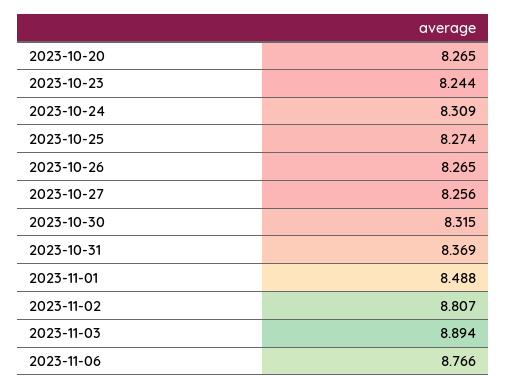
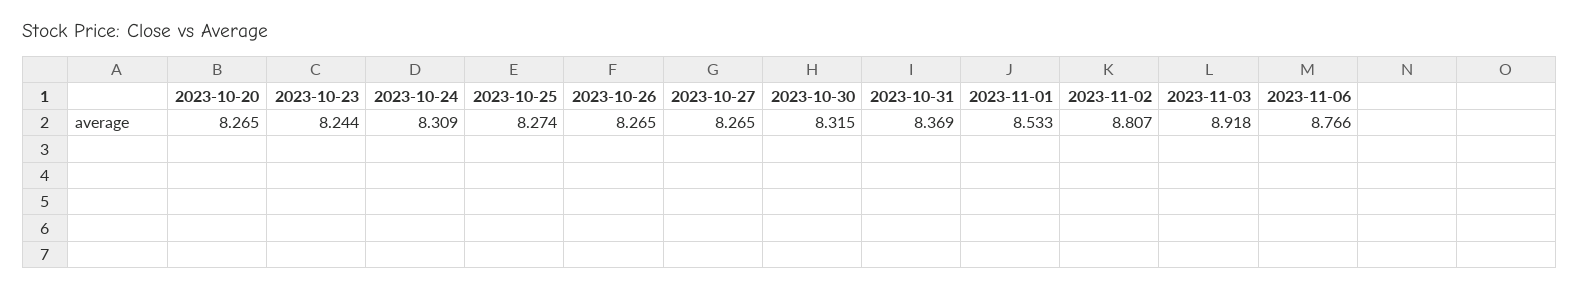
2023-10-27: 8.256 -> 8.265
2023-11-01: 8.488 -> 8.533
2023-11-03: 8.894 -> 8.918

